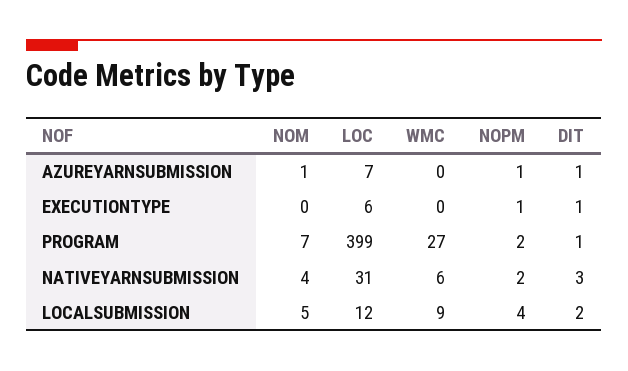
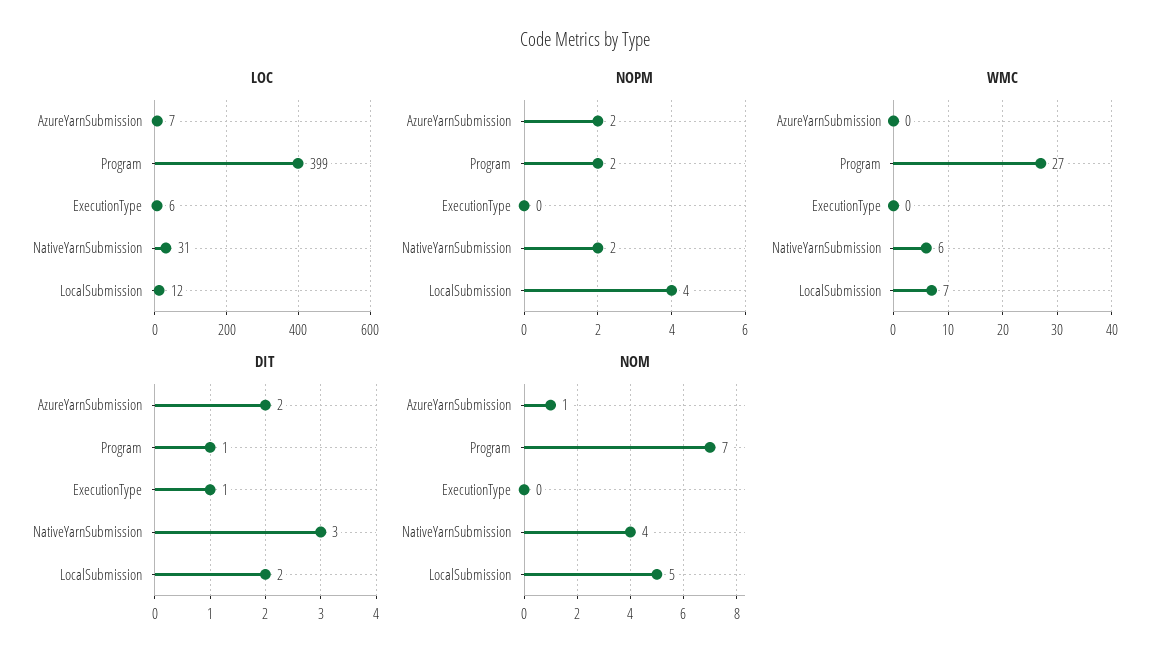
NOPM, AZUREYARNSUBMISSION: 1 -> 2
DIT, AZUREYARNSUBMISSION: 1 -> 2
NOPM, EXECUTIONTYPE: 1 -> 0
WMC, LOCALSUBMISSION: 9 -> 7

